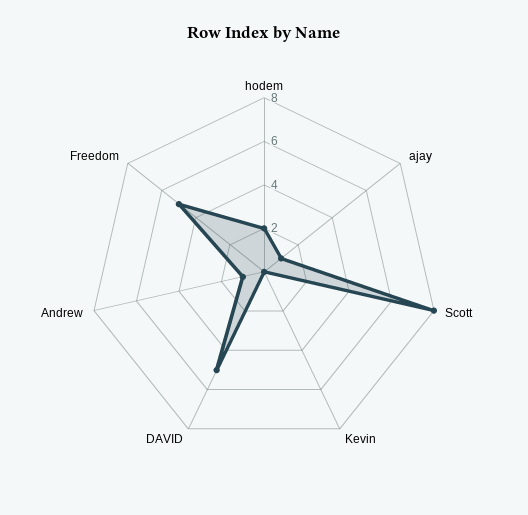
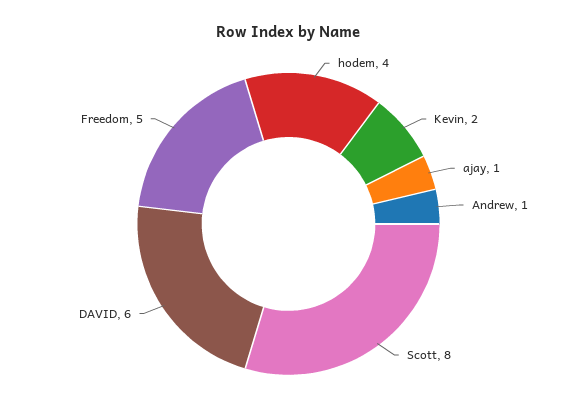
hodem: 2 -> 4
Kevin: 0 -> 2
DAVID: 5 -> 6

